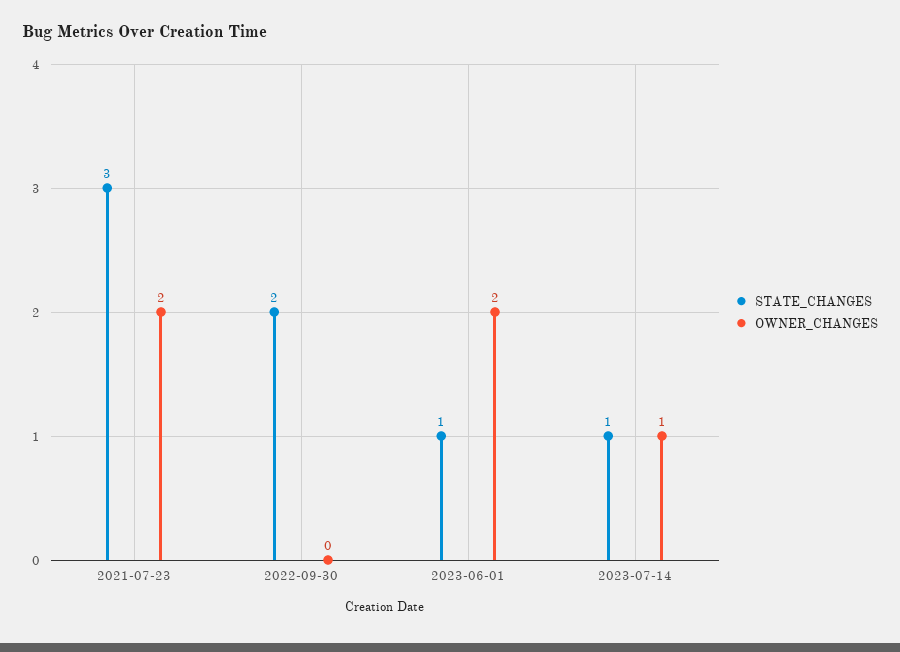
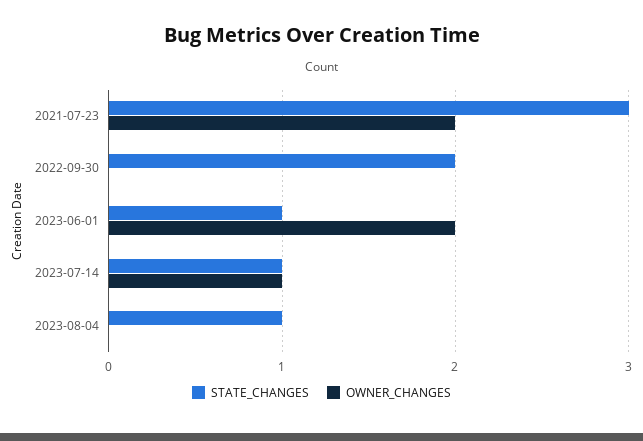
STATE_CHANGES, 2023-08-04: none -> 1
OWNER_CHANGES, 2023-08-04: none -> 0

